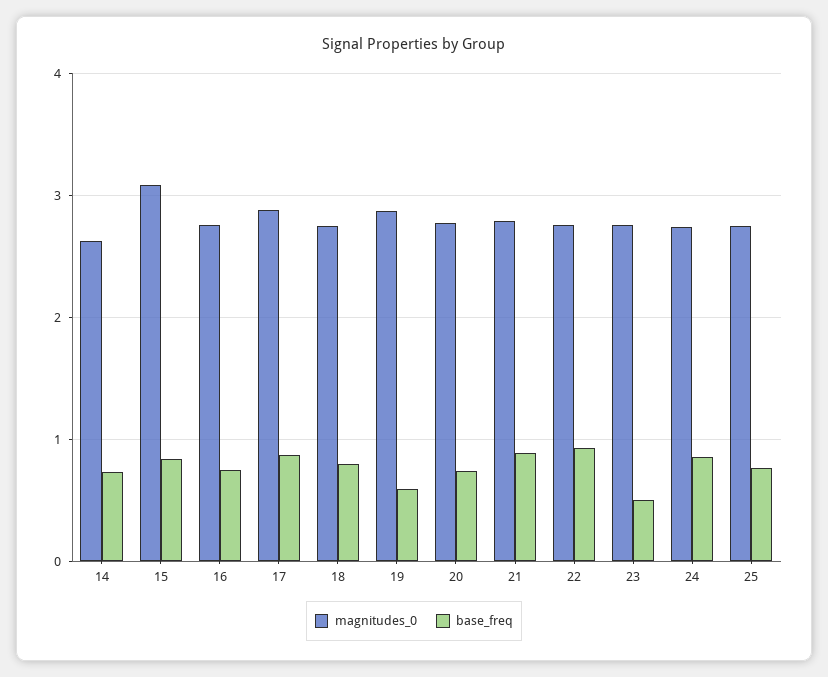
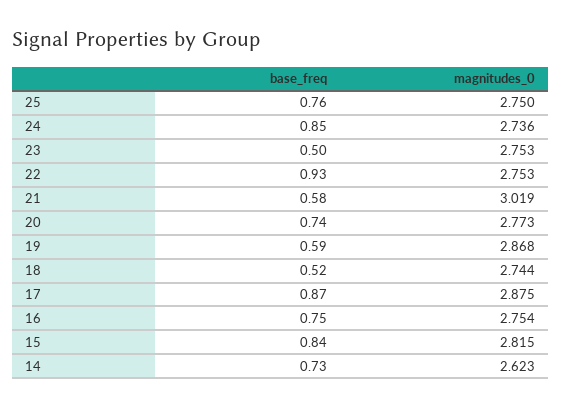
magnitudes_0, 15: 3.1 -> 2.815
base_freq, 18: 0.8 -> 0.52
magnitudes_0, 21: 2.8 -> 3.019
base_freq, 21: 0.9 -> 0.58

